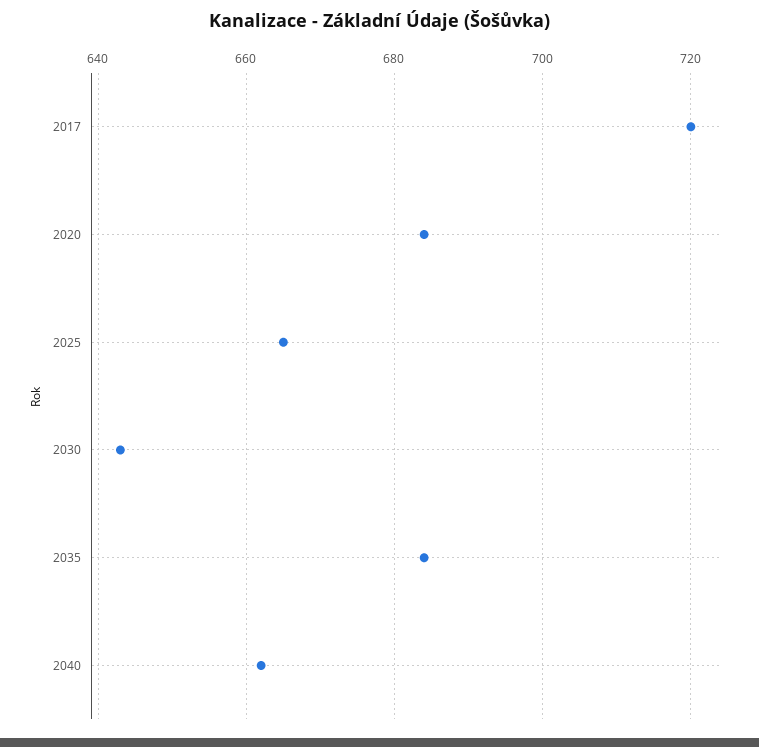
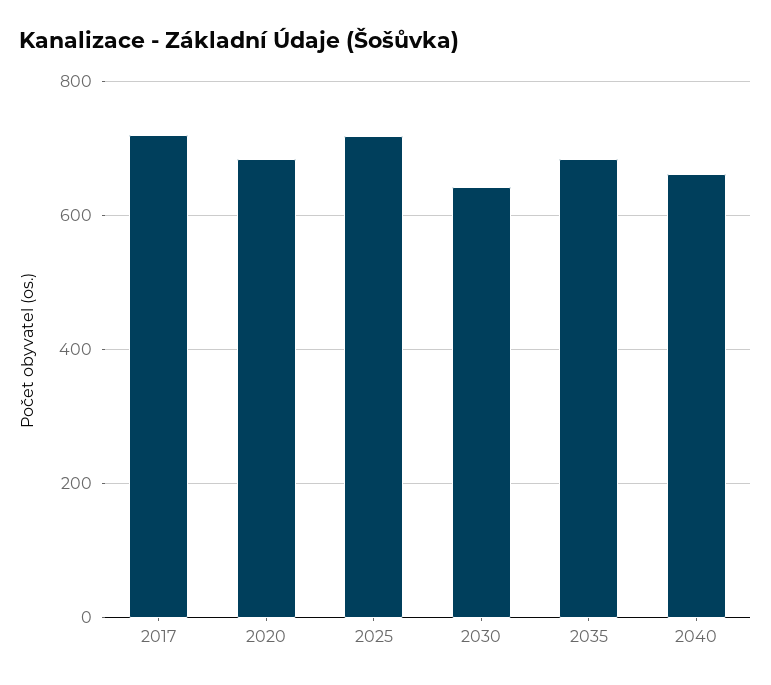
2025: 665 -> 720

